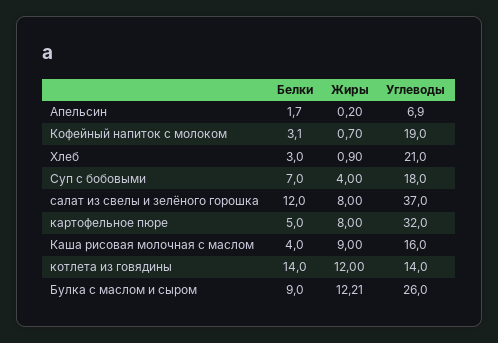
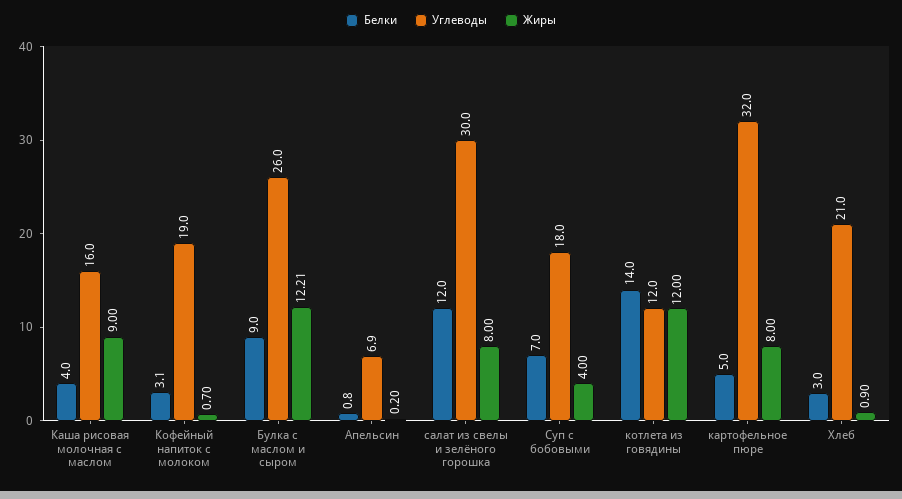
Белки, Апельсин: 1.7 -> 0.8
Углеводы, салат из свелы и зелёного горошка: 37 -> 30
Углеводы, котлета из говядины: 14 -> 12

